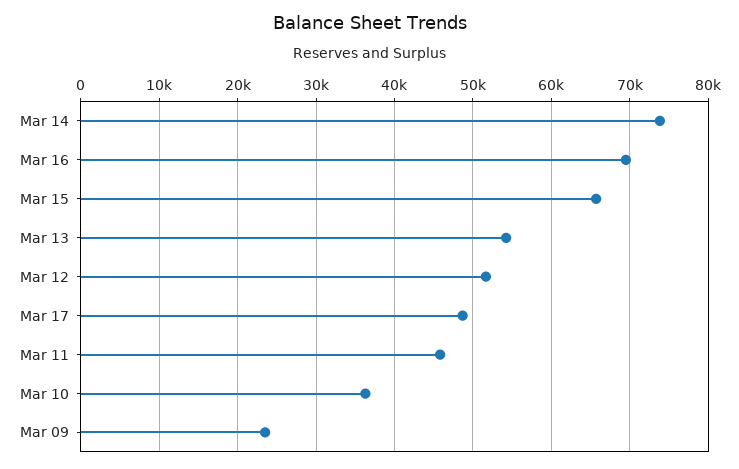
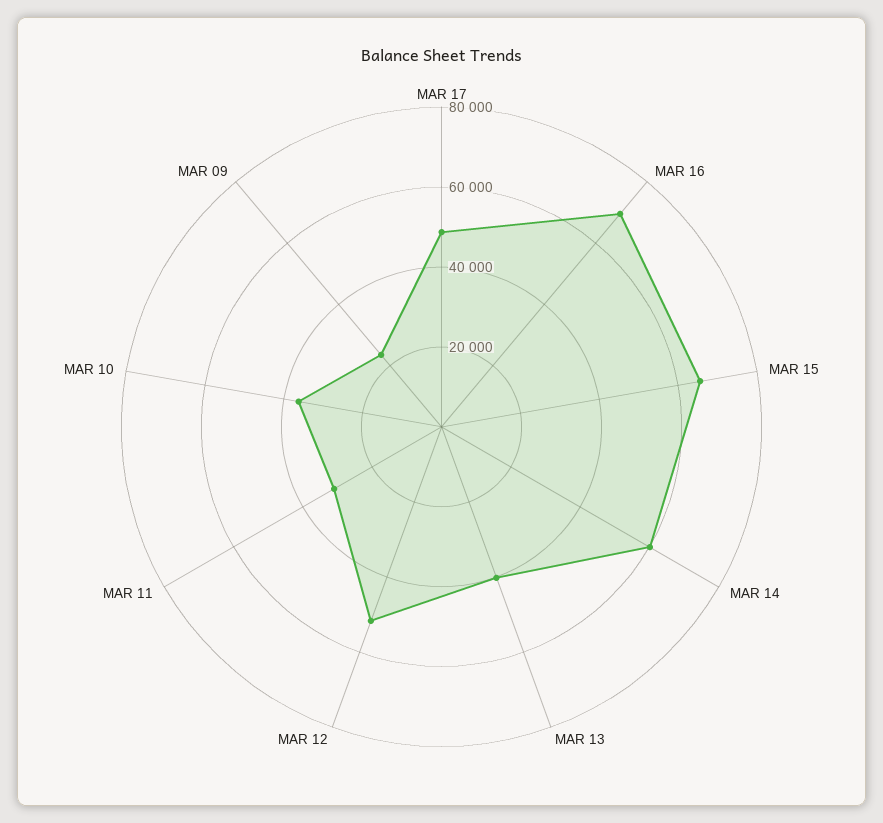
Mar 14: 74000 -> 60000
Mar 13: 54000 -> 40000
Mar 11: 46000 -> 30000

